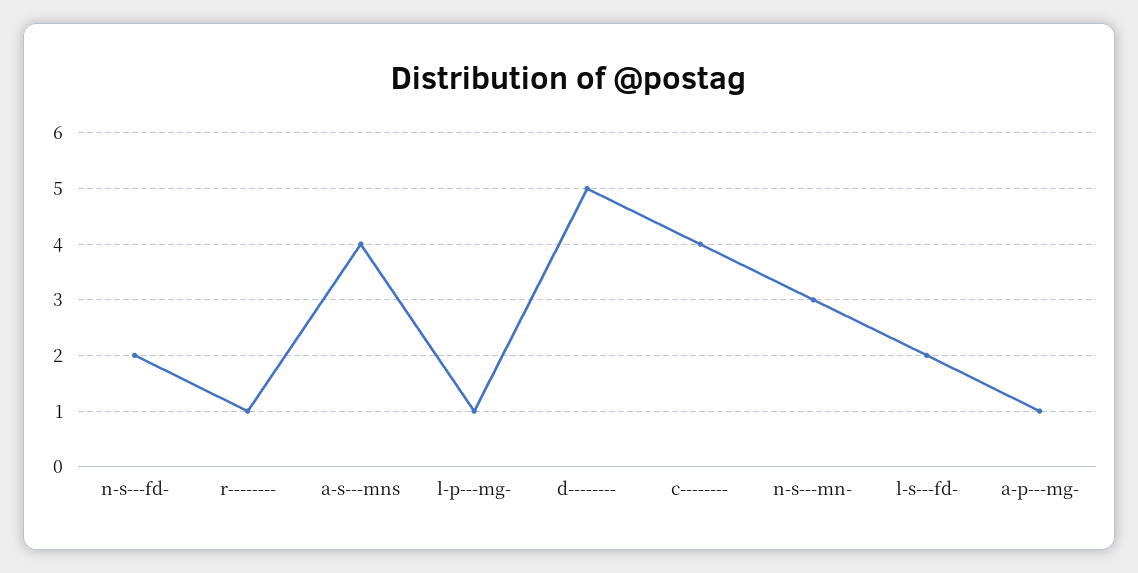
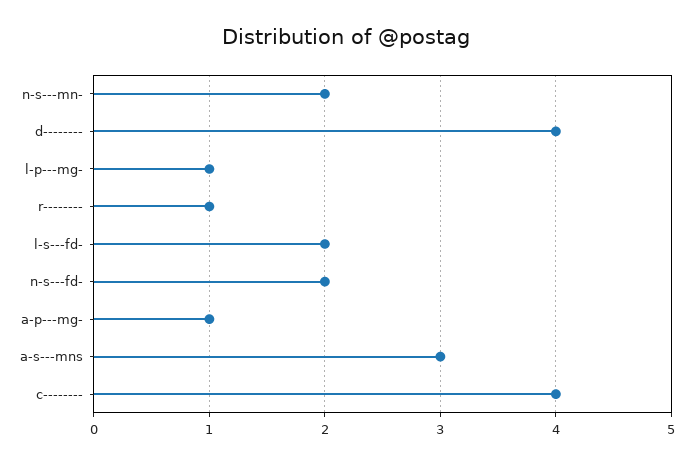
a-s---mns: 4 -> 3
d--------: 5 -> 4
n-s---mn-: 3 -> 2

